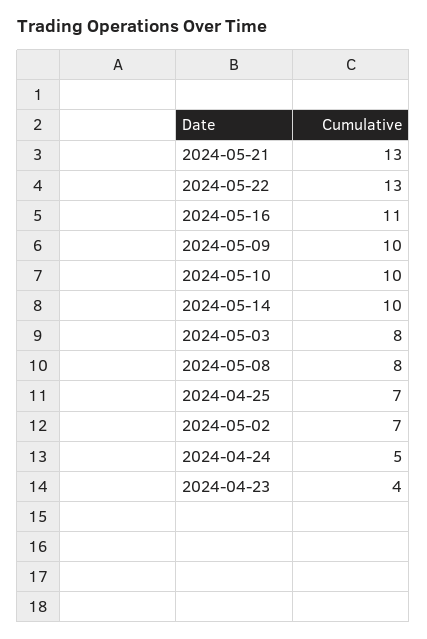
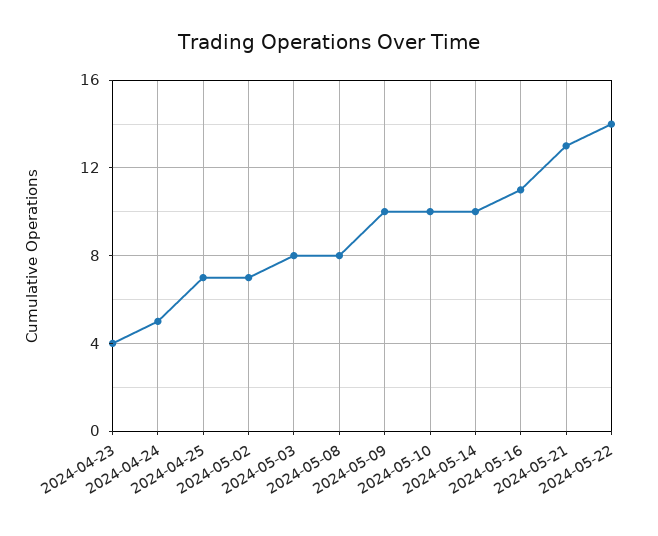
2024-05-22: 13 -> 14

